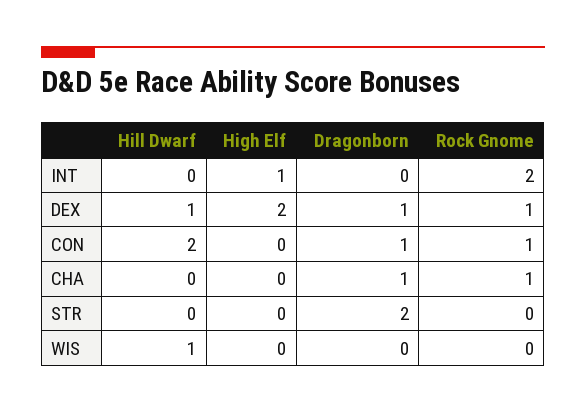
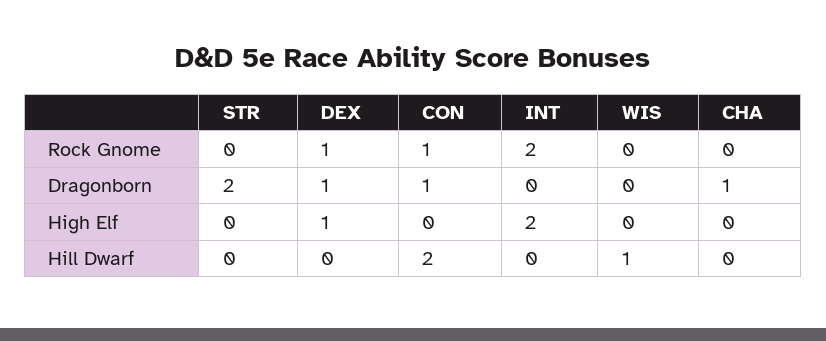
High Elf, INT: 1 -> 2
Hill Dwarf, DEX: 1 -> 0
High Elf, DEX: 2 -> 1
Rock Gnome, CHA: 1 -> 0

